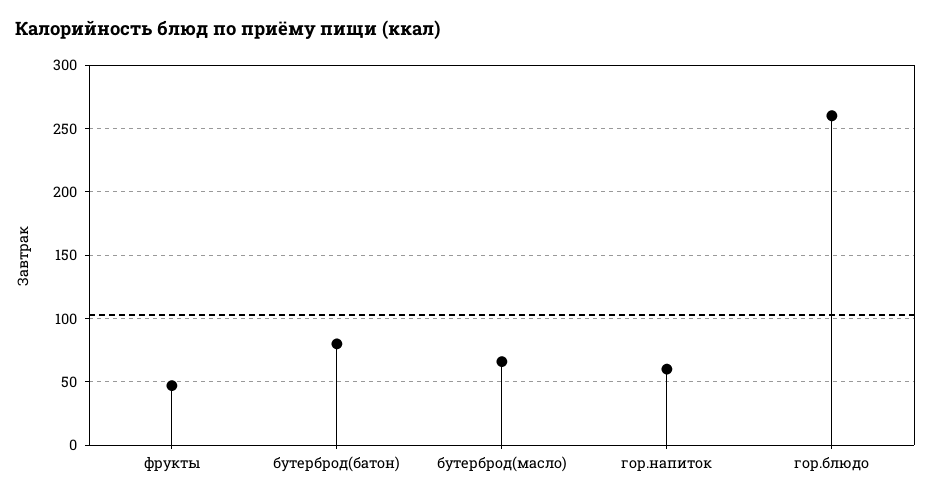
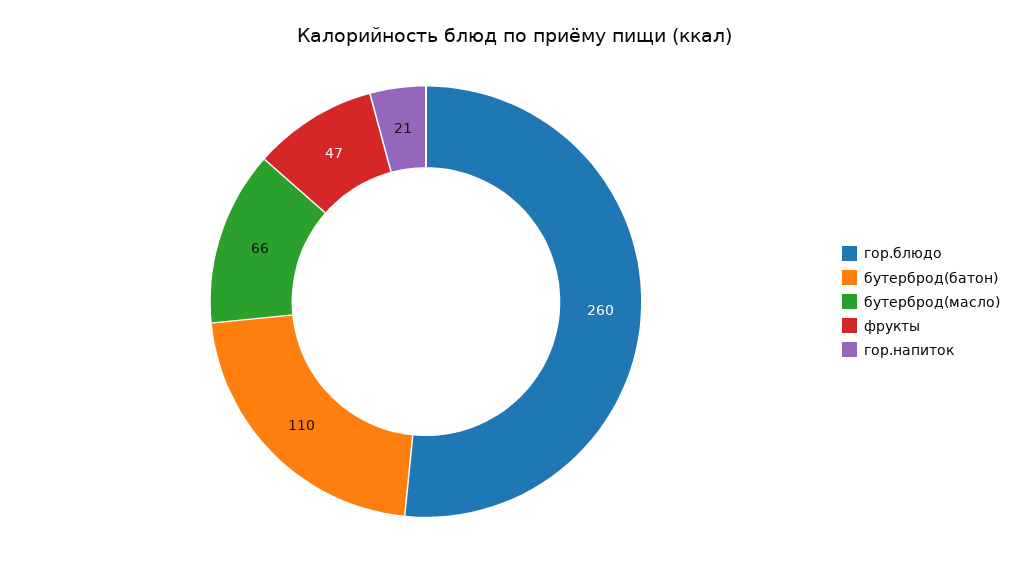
бутерброд(батон): 80 -> 110
гор.напиток: 60 -> 21

